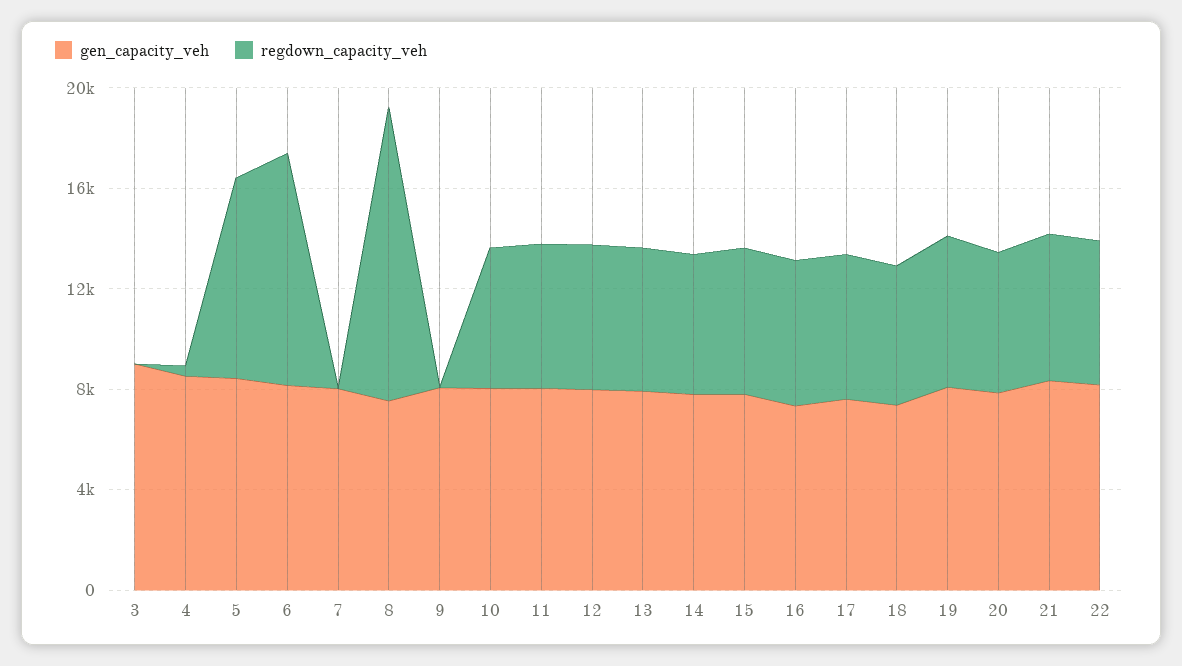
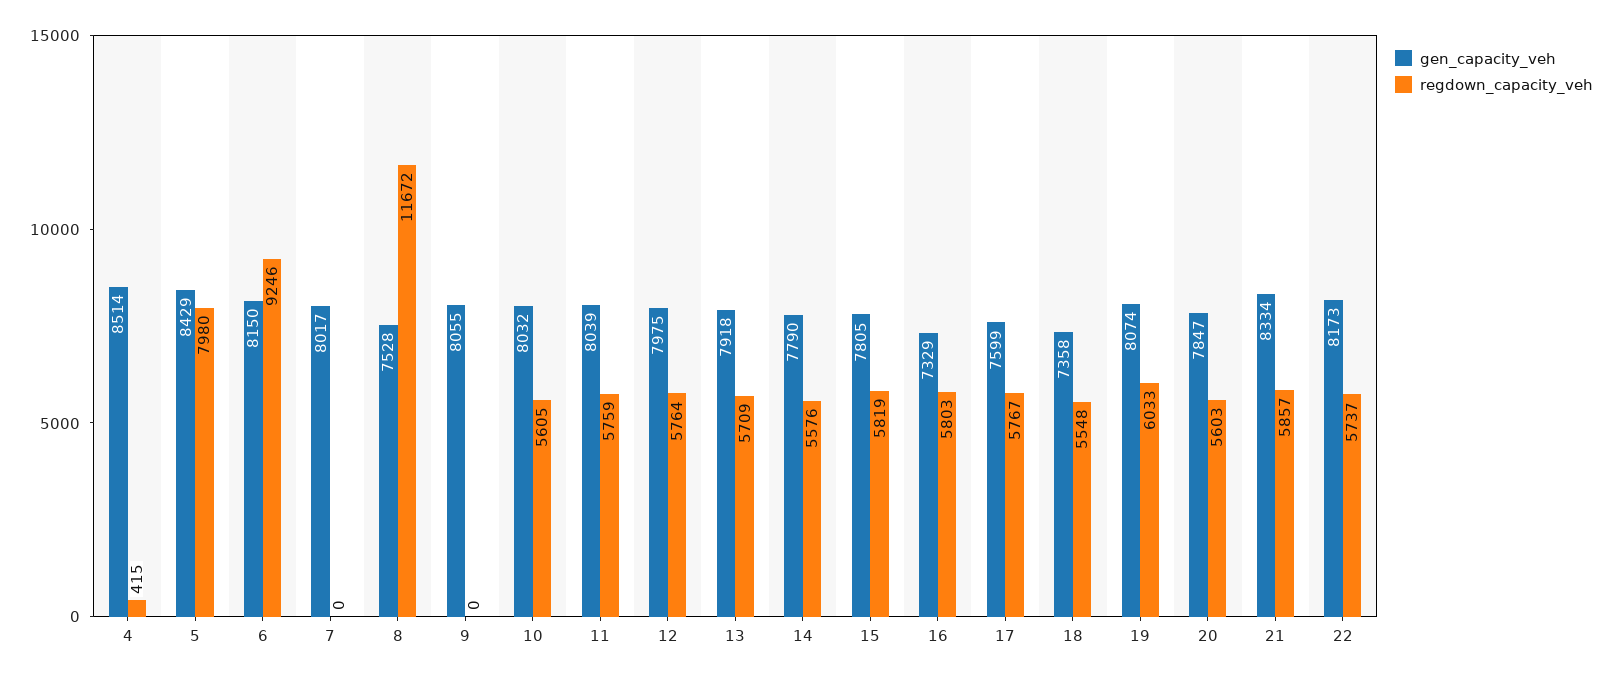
gen_capacity_veh, 3: 9000 -> none
regdown_capacity_veh, 3: 0 -> none

